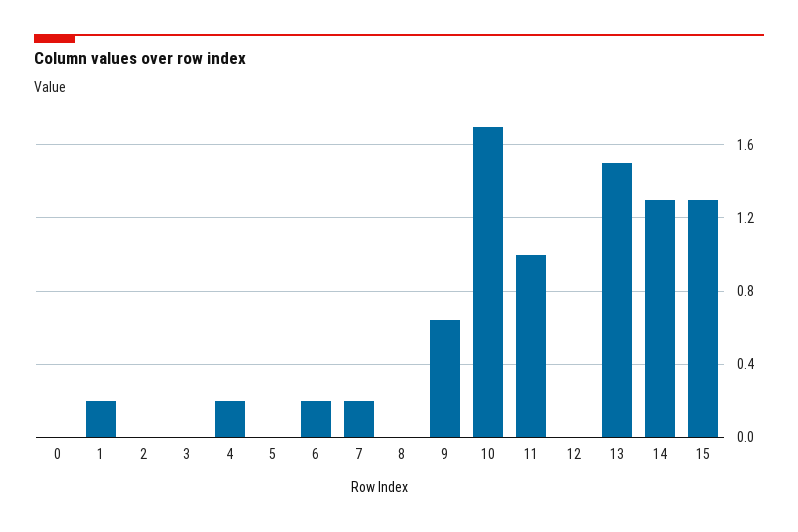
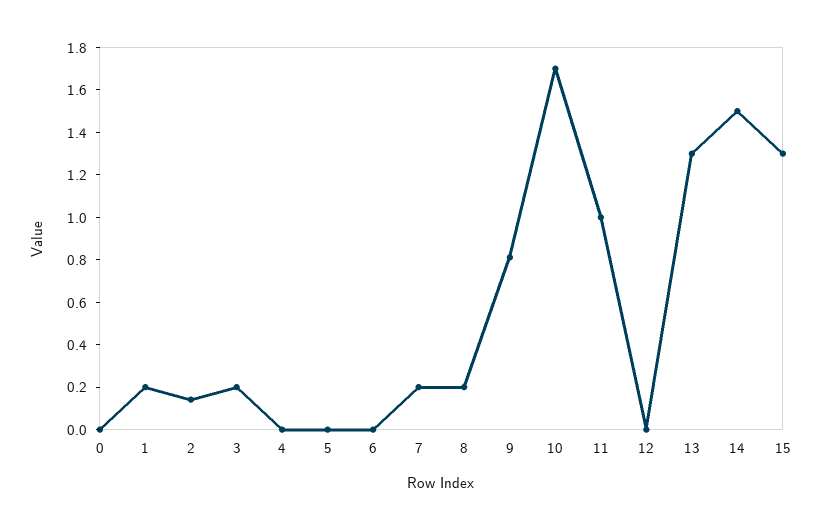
2: 0 -> 0.15
3: 0 -> 0.2
4: 0.2 -> 0
6: 0.2 -> 0
8: 0 -> 0.2
9: 0.65 -> 0.8
13: 1.5 -> 1.3
14: 1.3 -> 1.5

